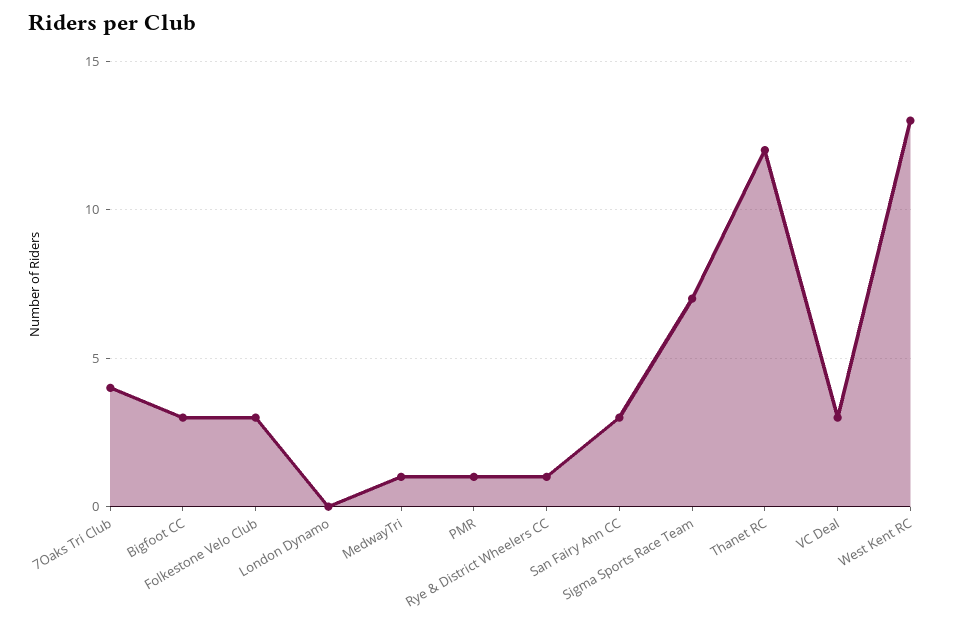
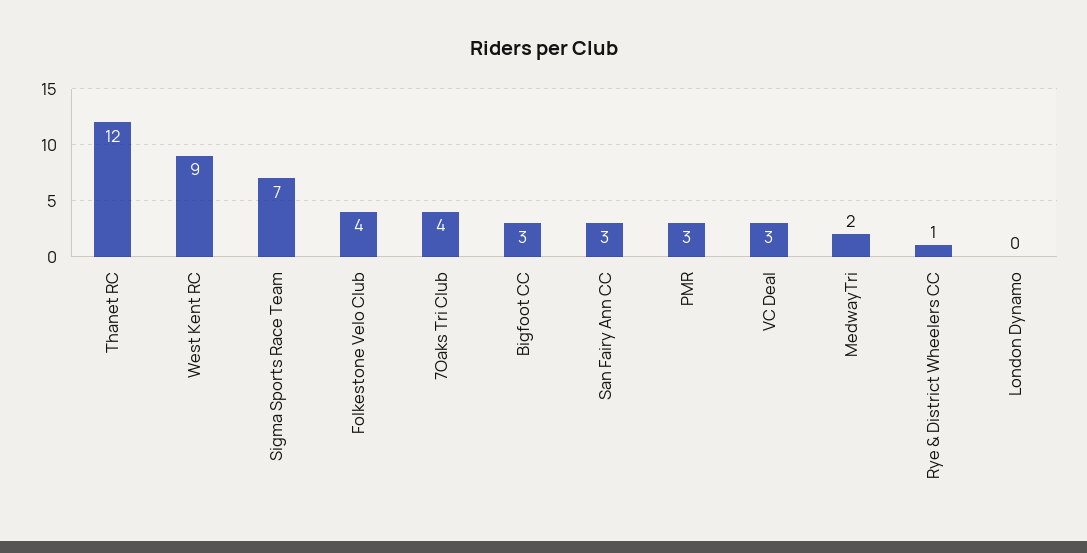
Folkestone Velo Club: 3 -> 4
MedwayTri: 1 -> 2
PMR: 1 -> 3
West Kent RC: 13 -> 9

